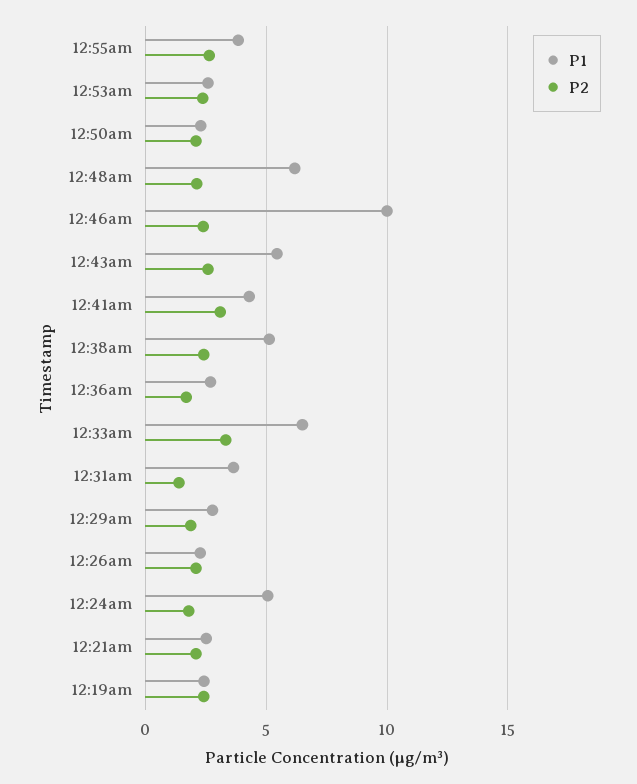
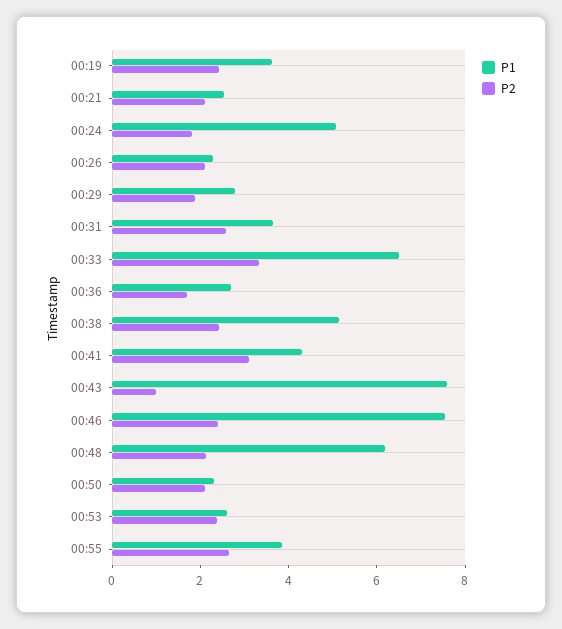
P1, 12:46am: 10 -> 7.5
P1, 12:43am: 5.5 -> 7.5
P2, 12:43am: 2.5 -> 1
P2, 12:31am: 1.5 -> 2.5
P1, 12:19am: 2.5 -> 3.5

